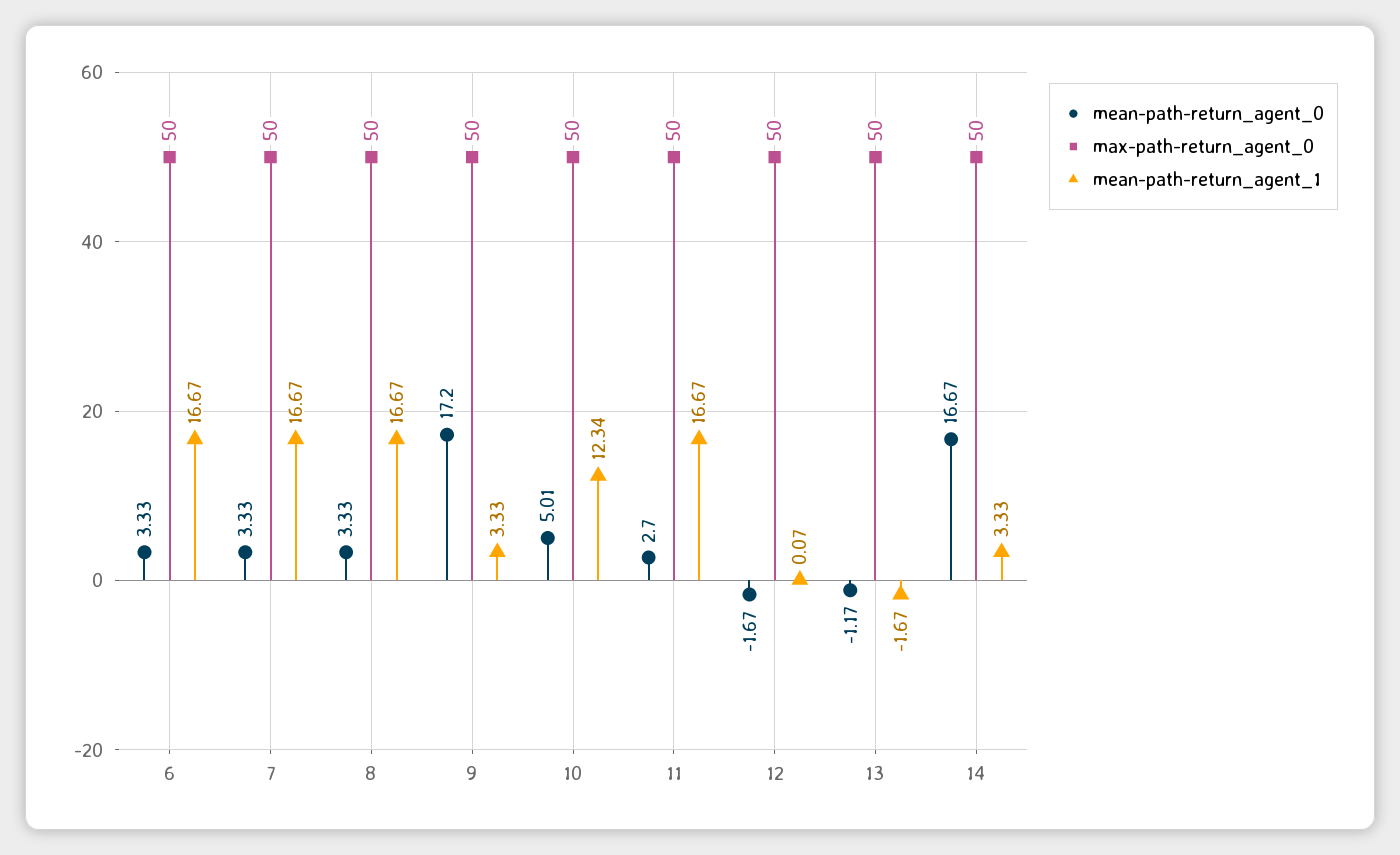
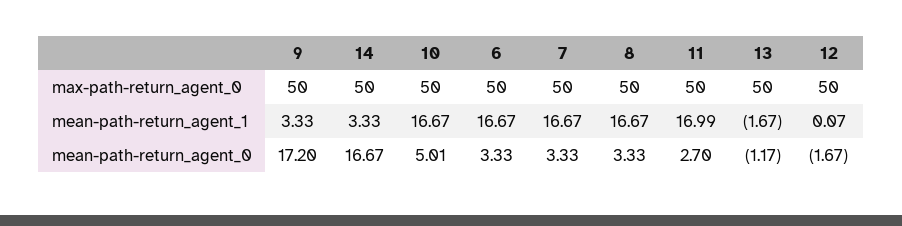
mean-path-return_agent_1, 10: 12.34 -> 16.67
mean-path-return_agent_1, 11: 16.67 -> 16.99

